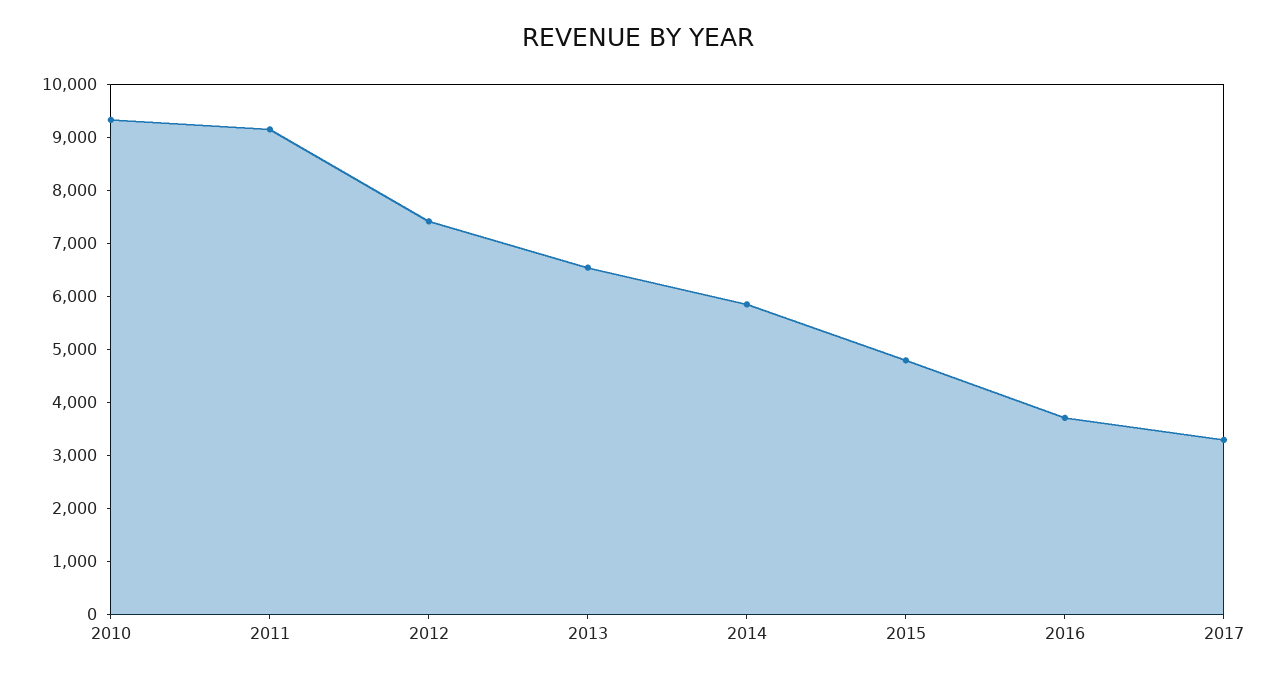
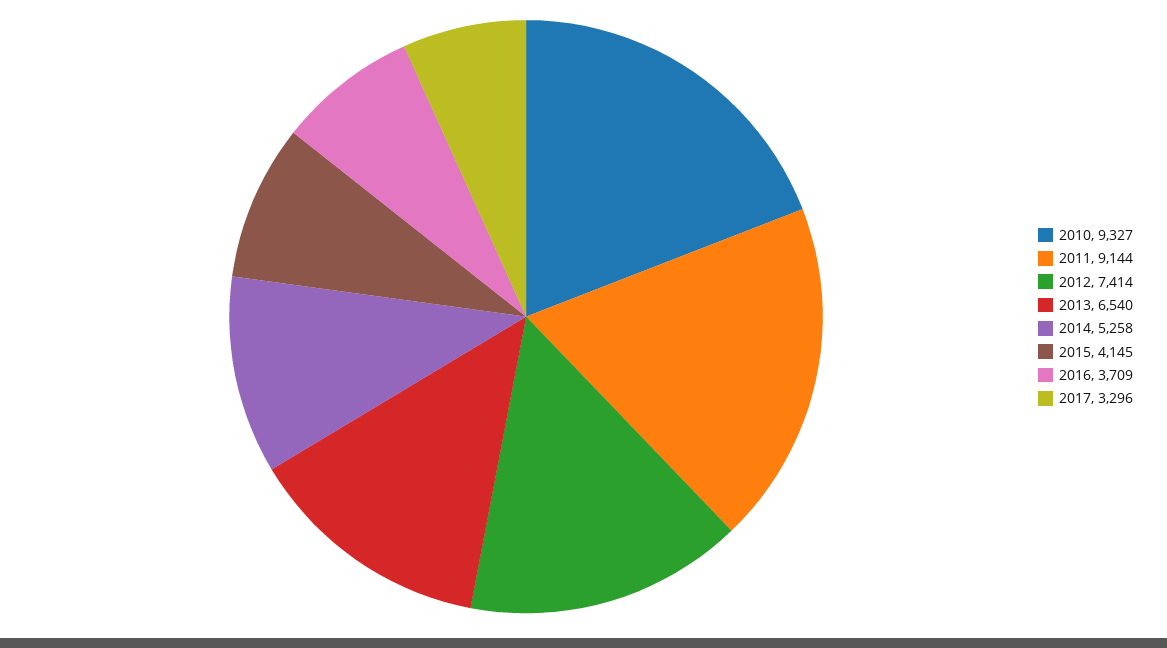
2014: 5800 -> 5258
2015: 4800 -> 4145

